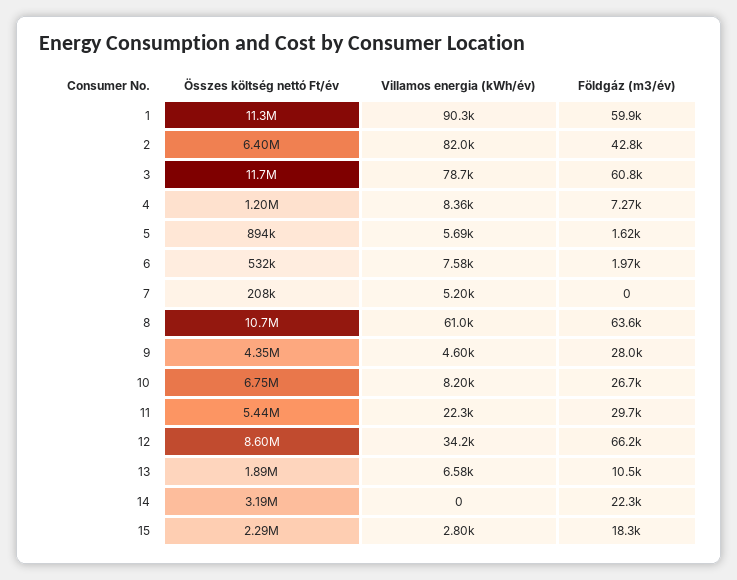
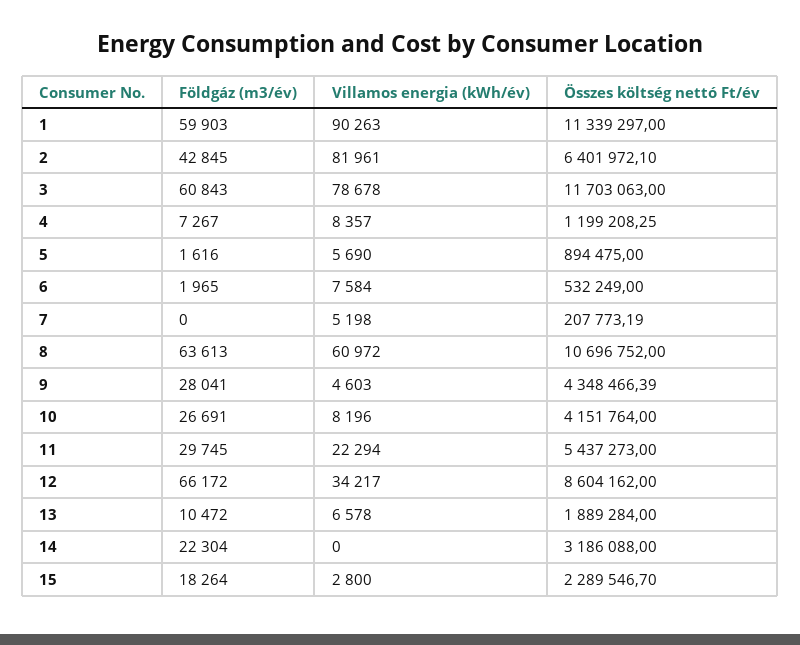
Összes költség nettó Ft/év, 10: 6750000 -> 4151764

